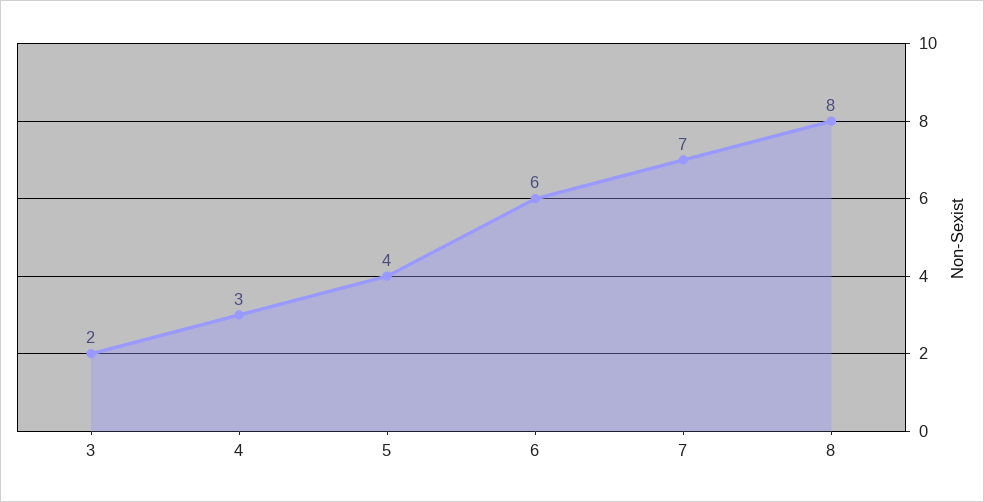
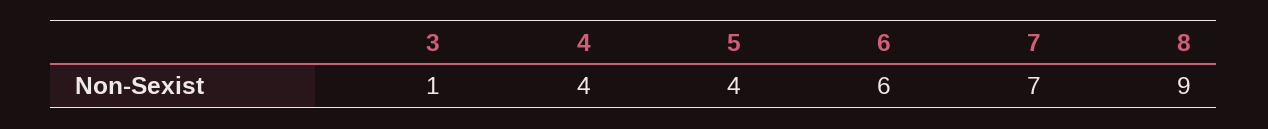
3: 2 -> 1
4: 3 -> 4
8: 8 -> 9

